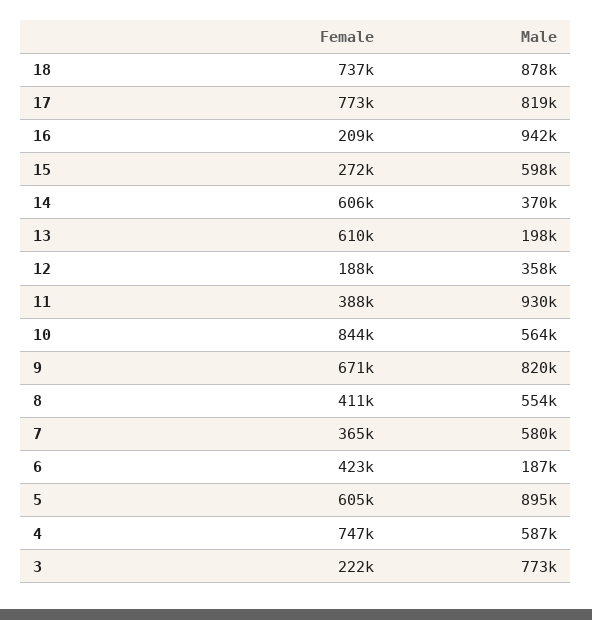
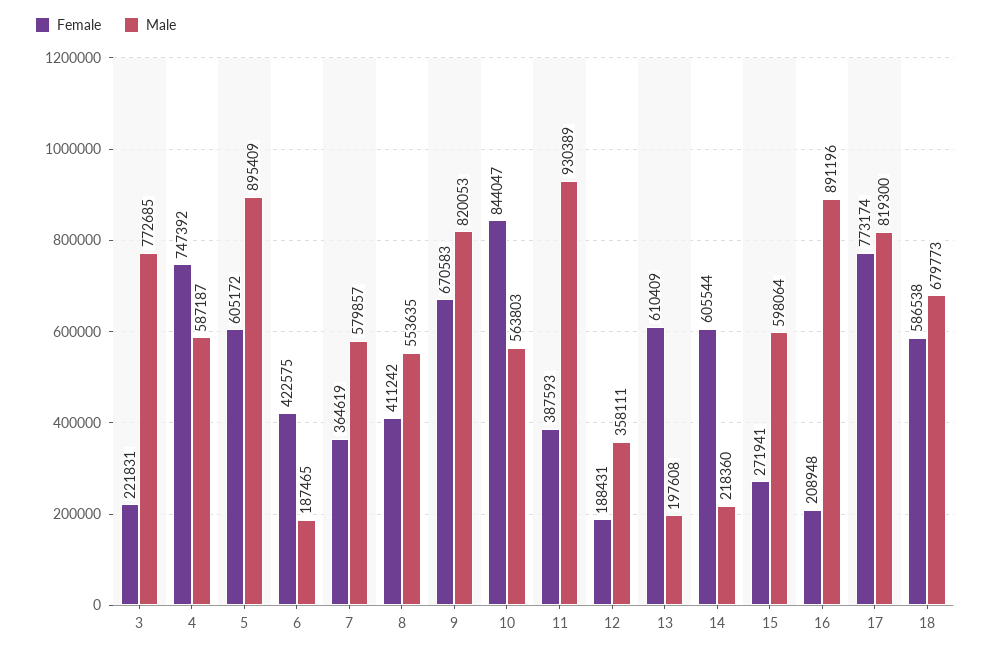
Female, 18: 737000 -> 586538
Male, 18: 878000 -> 679773
Male, 16: 942000 -> 891196
Male, 14: 370000 -> 218360

